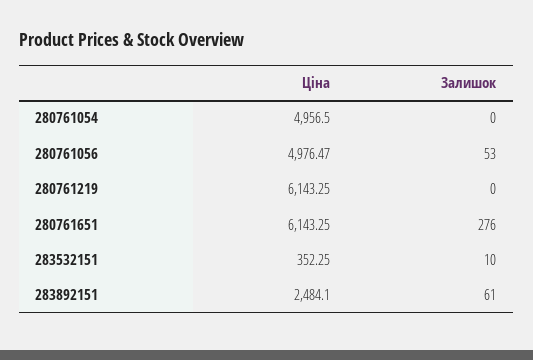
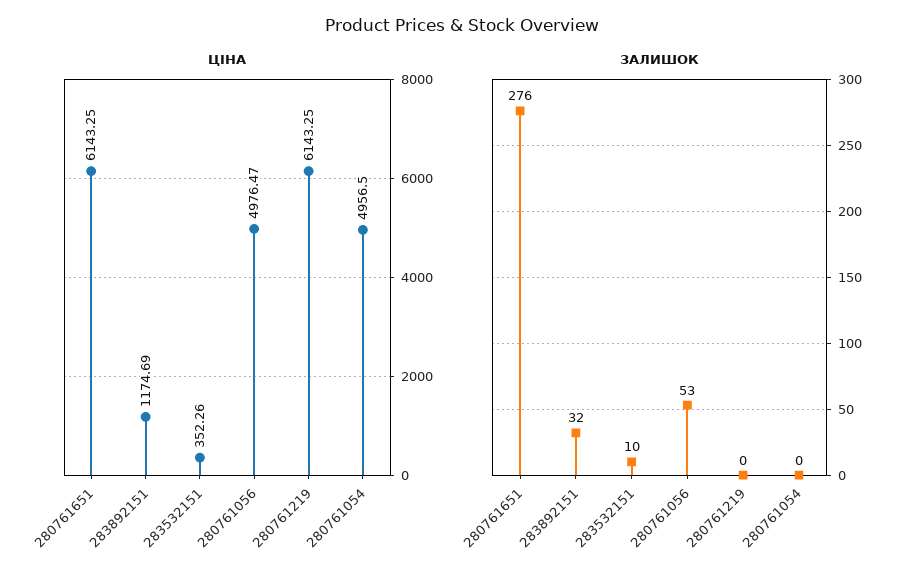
Ціна, 283532151: 352.25 -> 352.26
Ціна, 283892151: 2484.1 -> 1174.69
Залишок, 283892151: 61 -> 32

